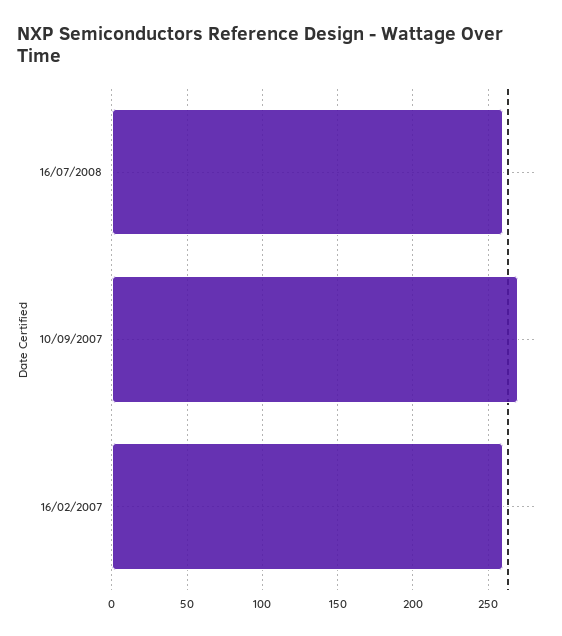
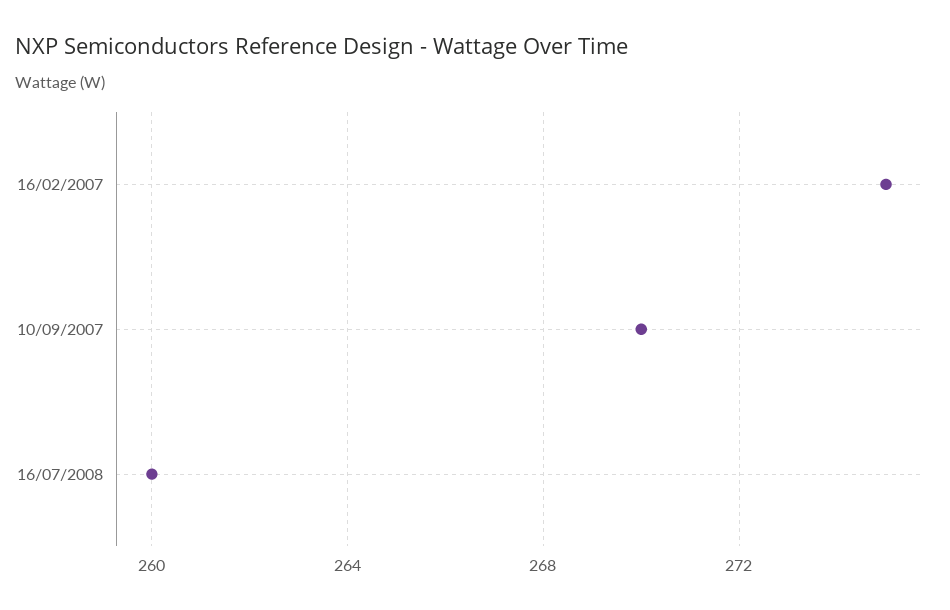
16/02/2007: 260 -> 275

